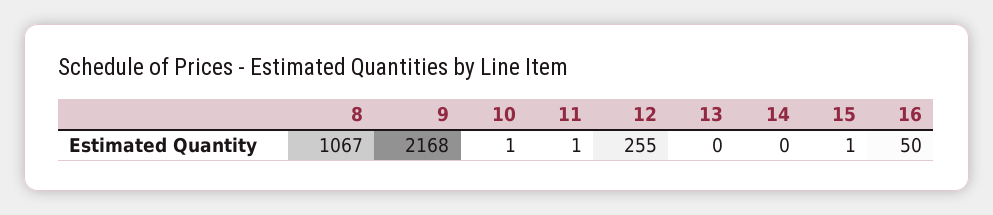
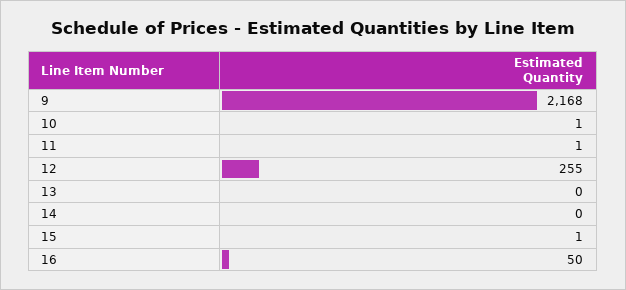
8: 1067 -> none

